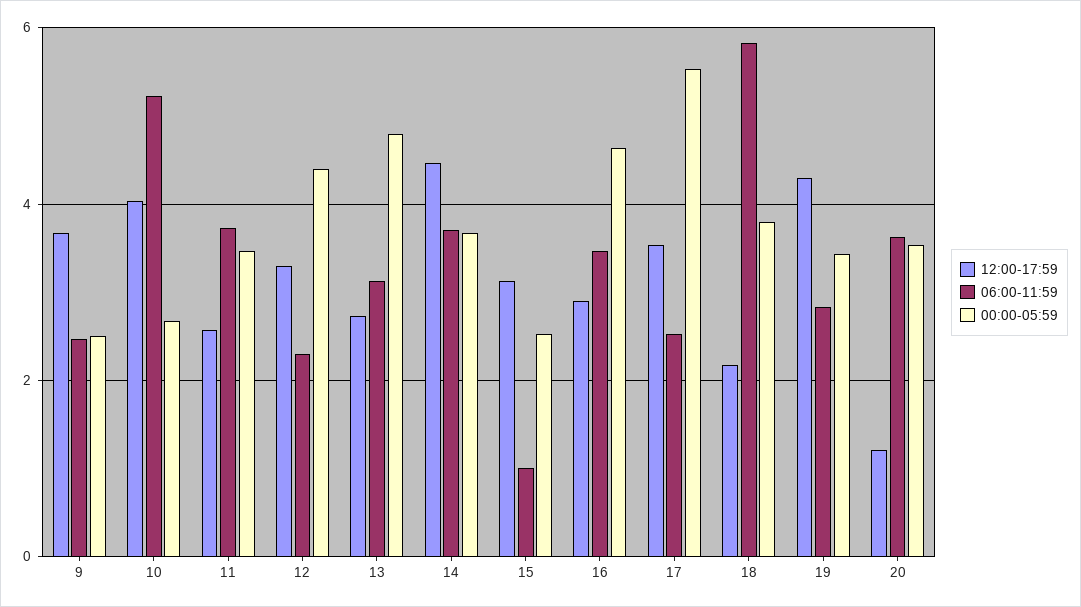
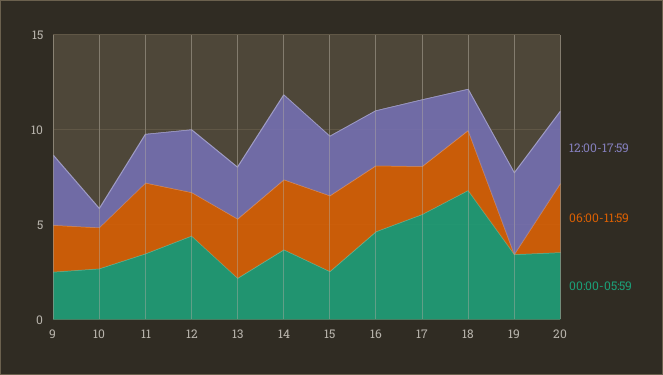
12:00-17:59, 10: 4 -> 1
06:00-11:59, 10: 5.2 -> 2
00:00-05:59, 13: 4.8 -> 2
06:00-11:59, 15: 1 -> 4
06:00-11:59, 18: 5.8 -> 3
00:00-05:59, 18: 3.8 -> 7
06:00-11:59, 19: 2.8 -> 0
12:00-17:59, 20: 1.2 -> 4

